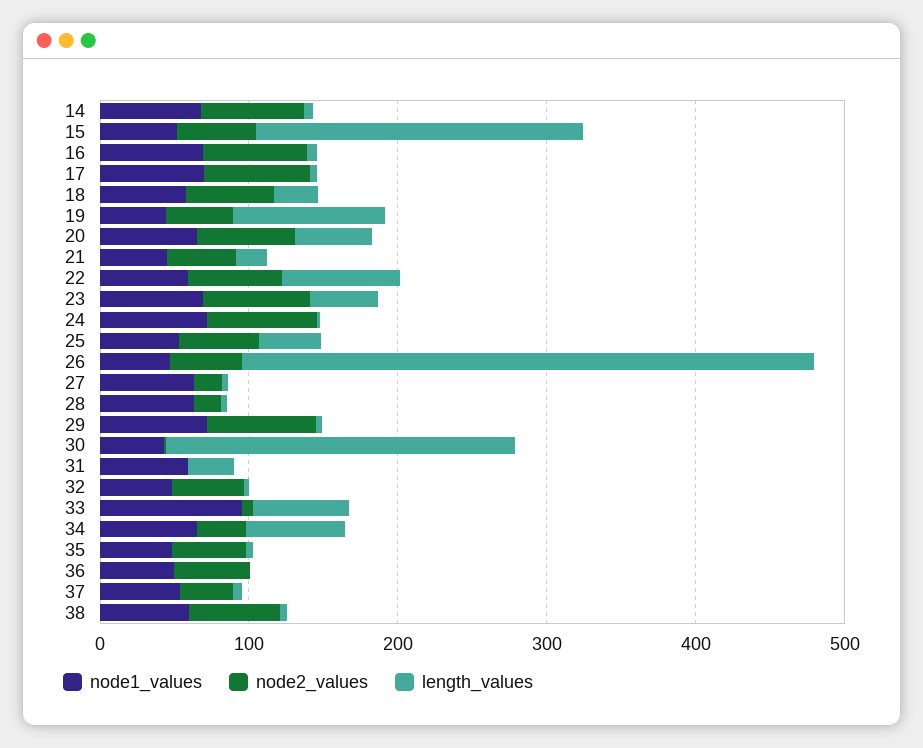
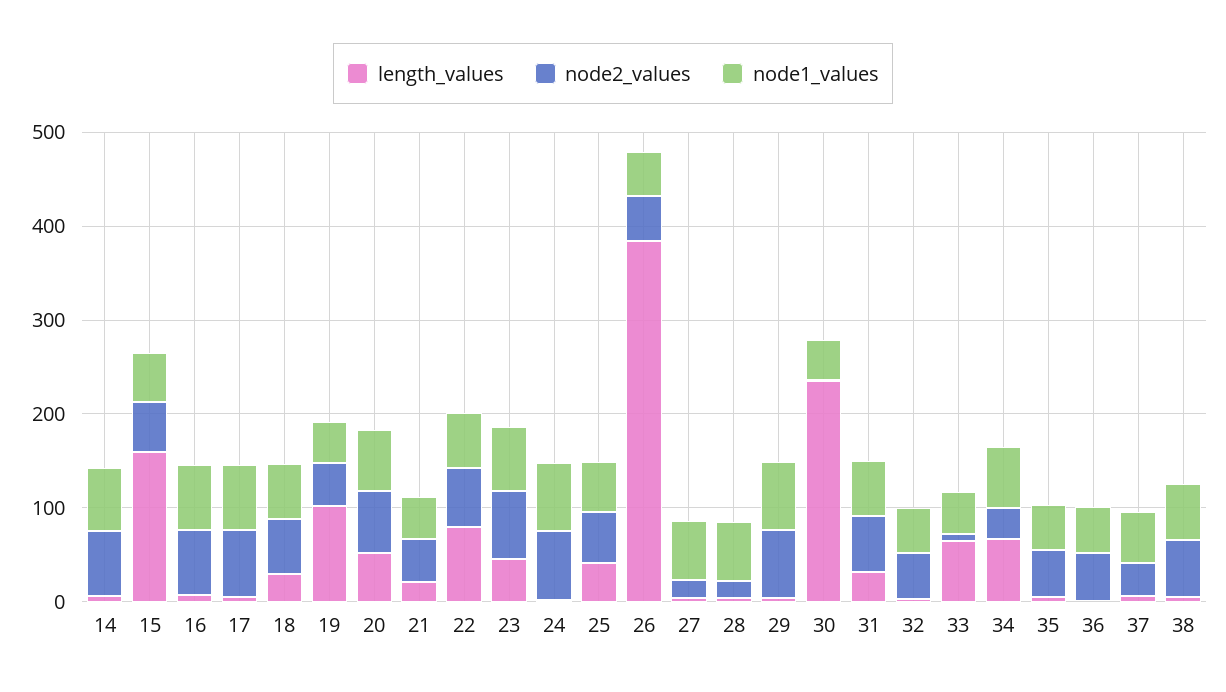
length_values, 15: 220 -> 160
node2_values, 31: 0 -> 60
node1_values, 33: 100 -> 40

